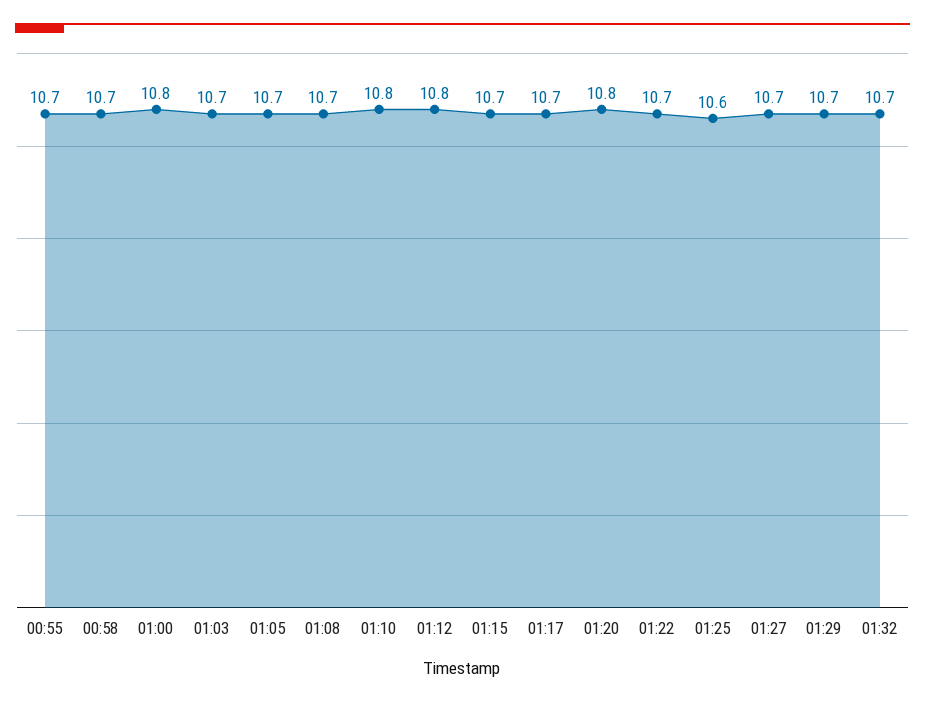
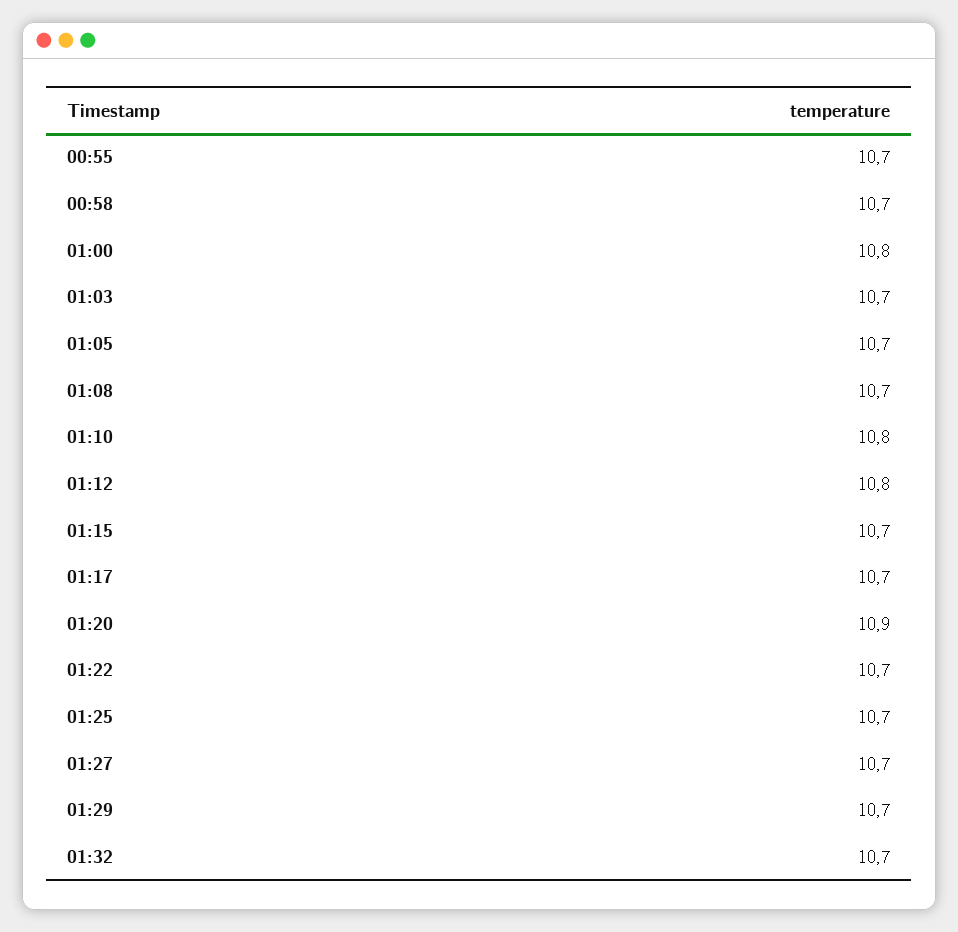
01:20: 10.8 -> 10.9
01:25: 10.6 -> 10.7

